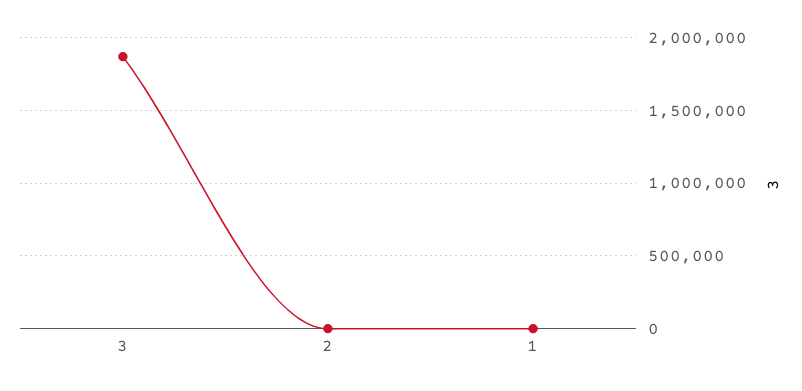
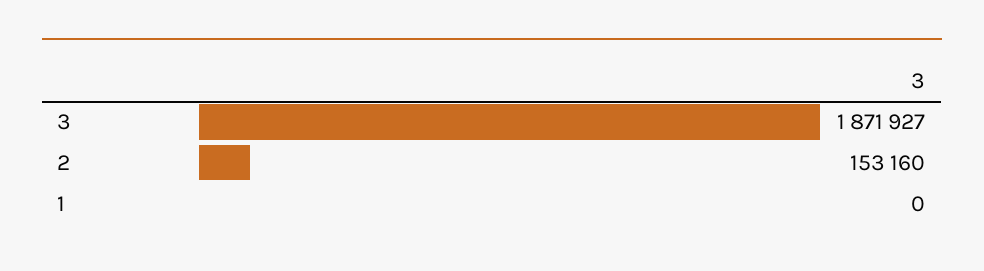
2: 0 -> 153160

